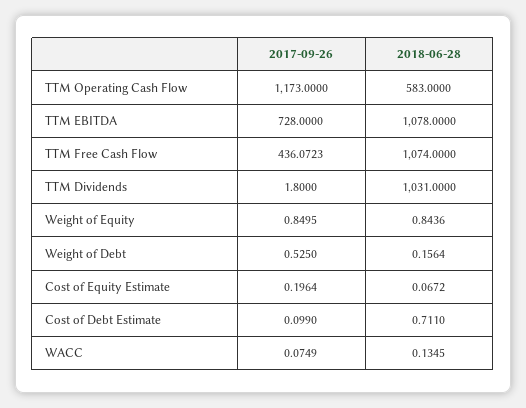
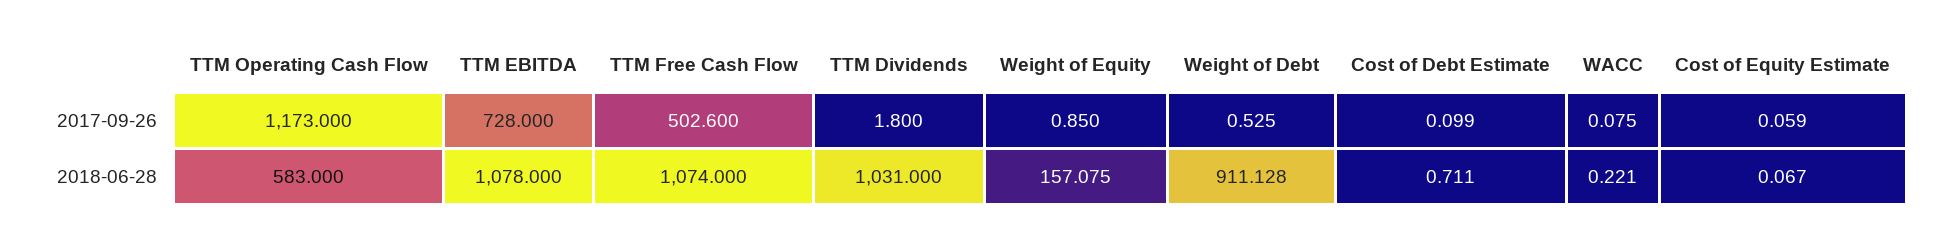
2017-09-26, TTM Free Cash Flow: 436.0723 -> 502.6
2018-06-28, Weight of Equity: 0.8436 -> 157.075
2018-06-28, Weight of Debt: 0.1564 -> 911.128
2017-09-26, Cost of Equity Estimate: 0.1964 -> 0.059
2018-06-28, WACC: 0.1345 -> 0.221

